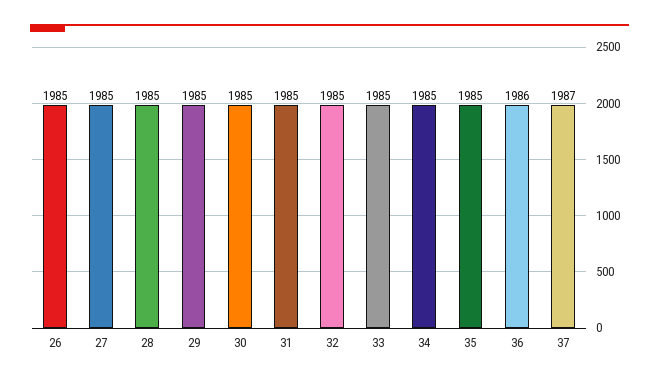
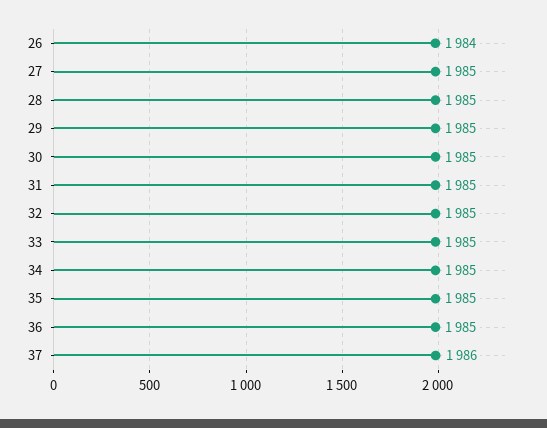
26: 1985 -> 1984
36: 1986 -> 1985
37: 1987 -> 1986

